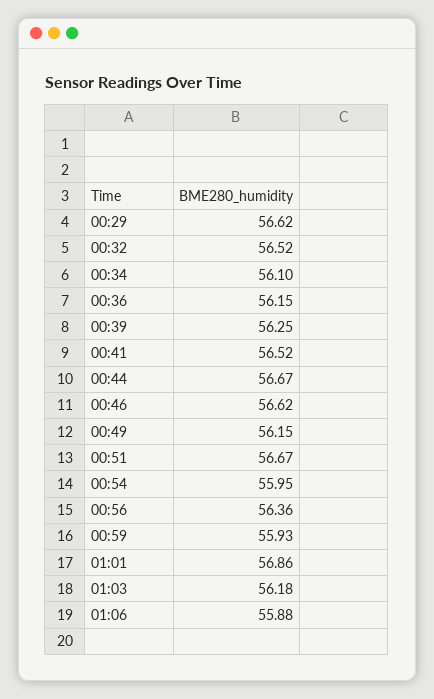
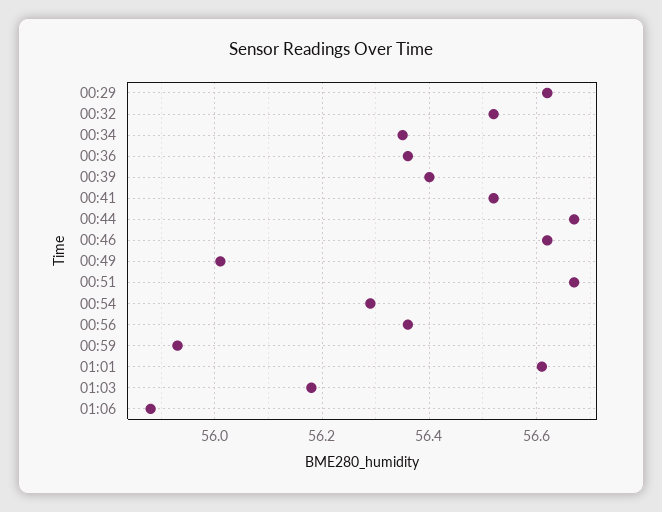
00:34: 56.1 -> 56.35
00:36: 56.15 -> 56.35
00:39: 56.25 -> 56.4
00:49: 56.15 -> 56
00:54: 55.95 -> 56.3
01:01: 56.86 -> 56.6

